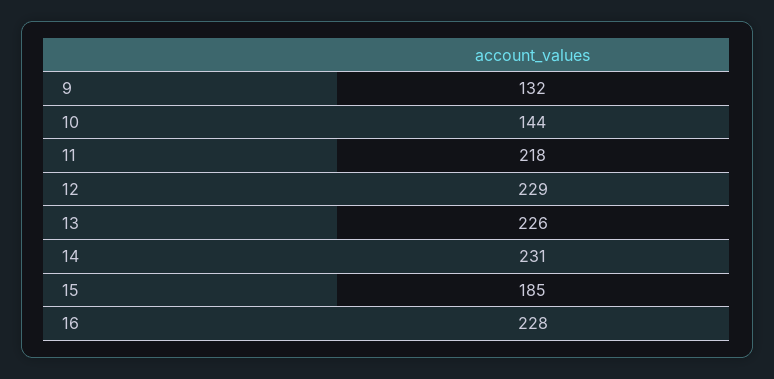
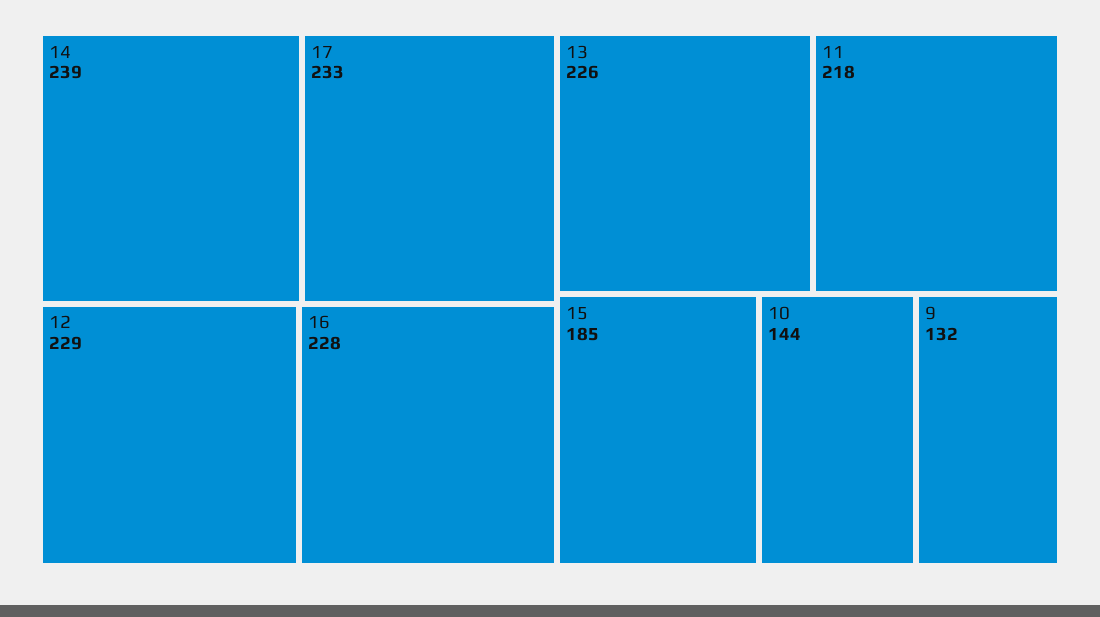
14: 231 -> 239
17: none -> 233

